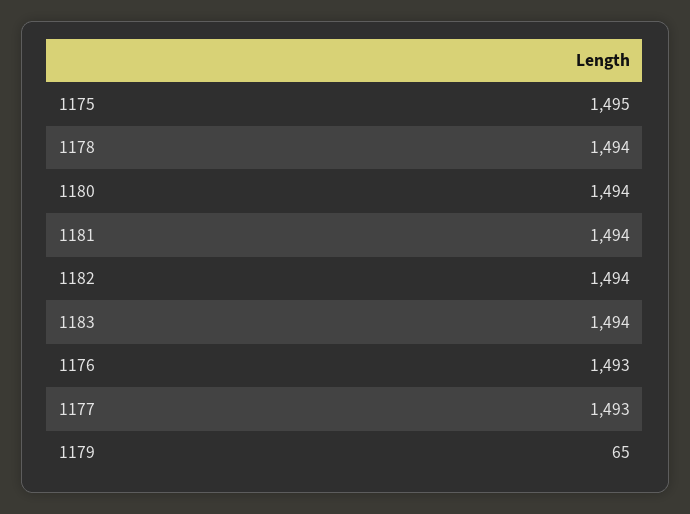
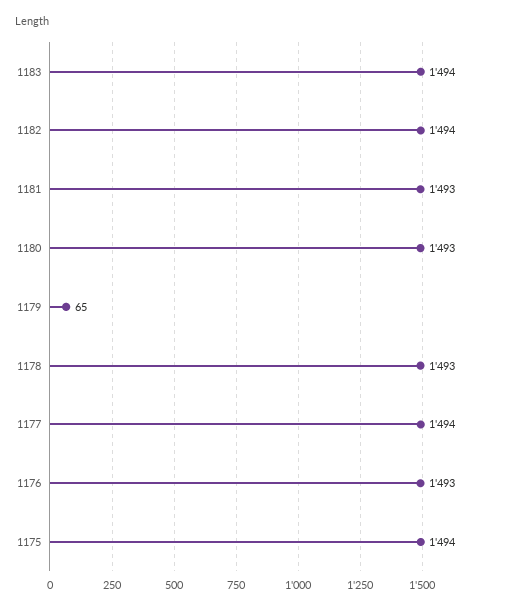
1175: 1495 -> 1494
1178: 1494 -> 1493
1180: 1494 -> 1493
1181: 1494 -> 1493
1177: 1493 -> 1494

